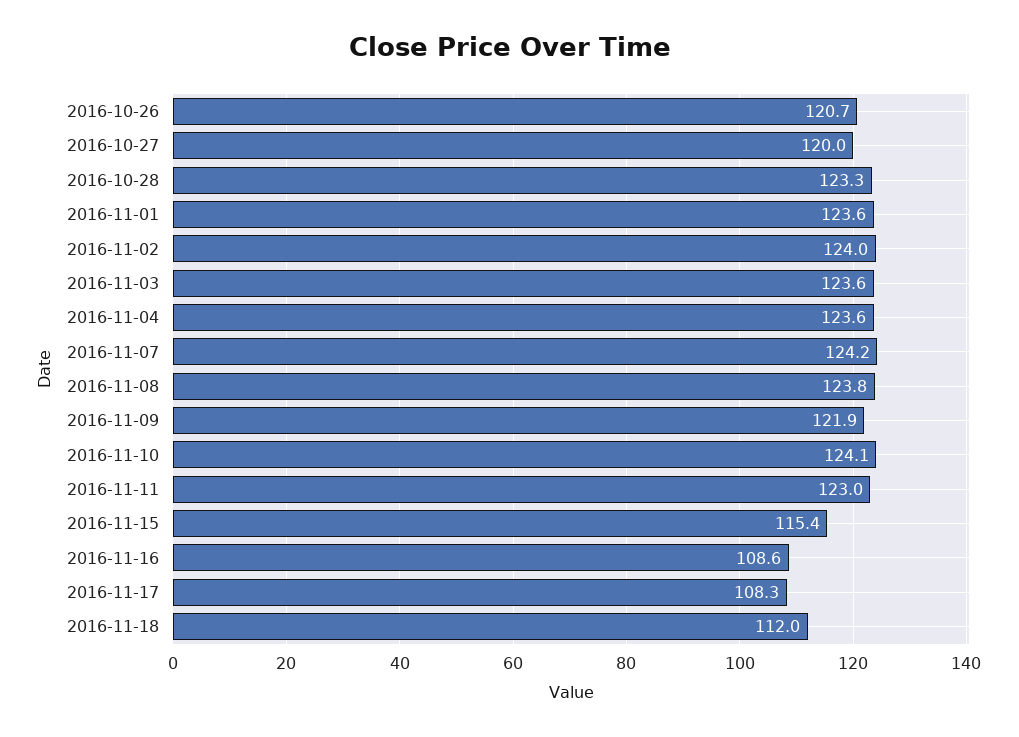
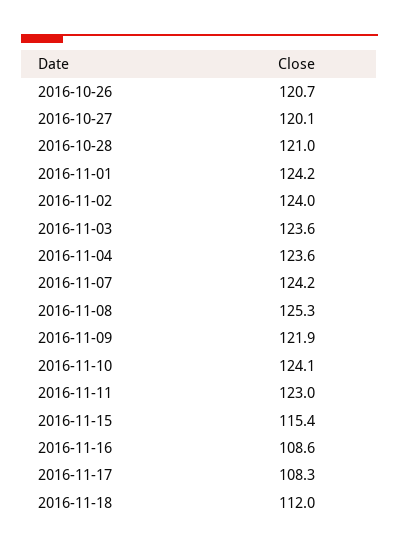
2016-10-27: 120 -> 120.1
2016-10-28: 123.3 -> 121
2016-11-01: 123.6 -> 124.2
2016-11-08: 123.8 -> 125.3

